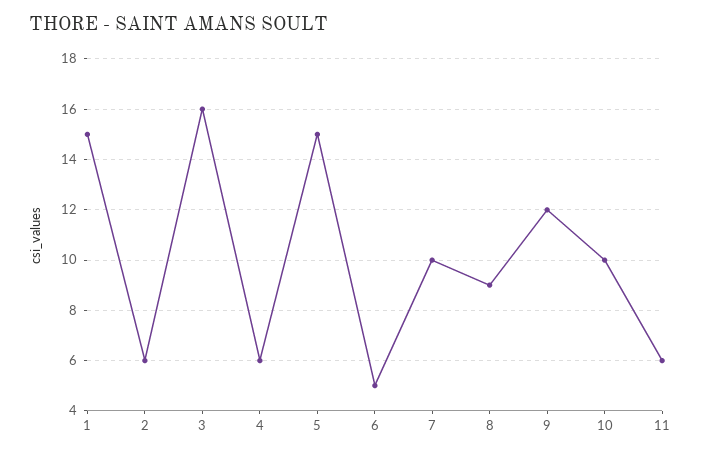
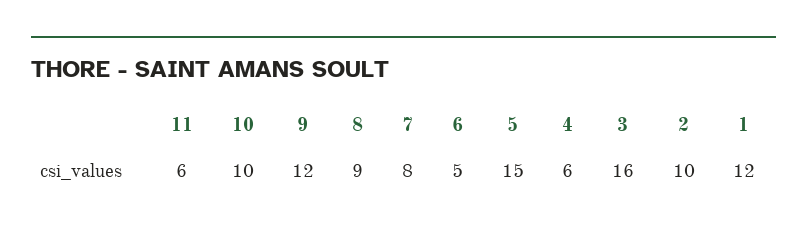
1: 15 -> 12
2: 6 -> 10
7: 10 -> 8

